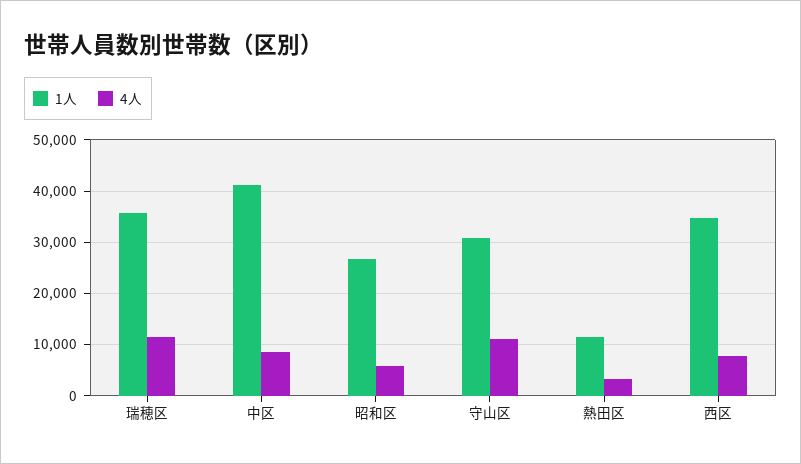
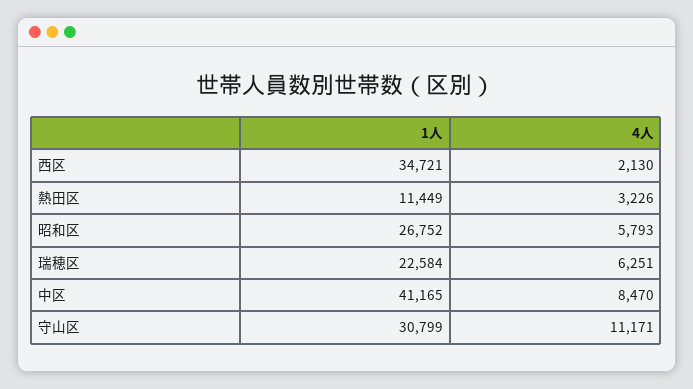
1人, 瑞穂区: 36000 -> 22584
4人, 瑞穂区: 12000 -> 6251
4人, 西区: 8000 -> 2130

